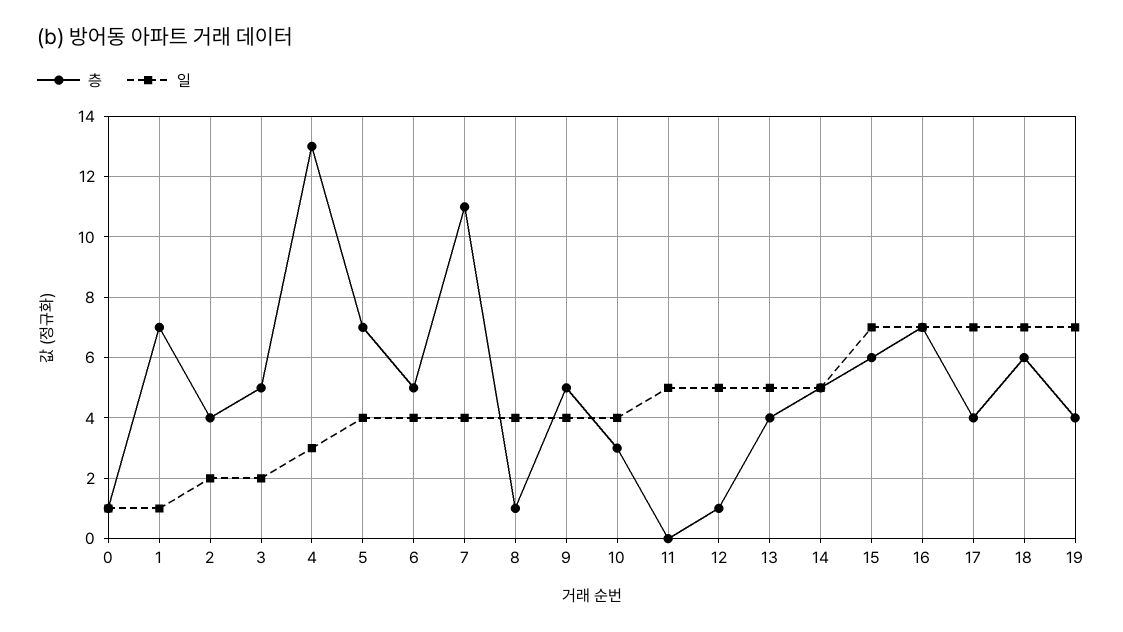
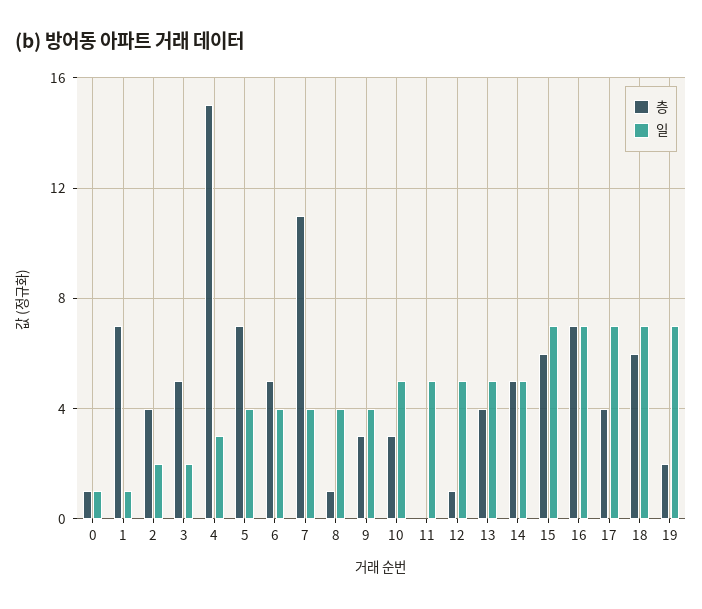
층, 4: 13 -> 15
층, 9: 5 -> 3
일, 10: 4 -> 5
층, 19: 4 -> 2

